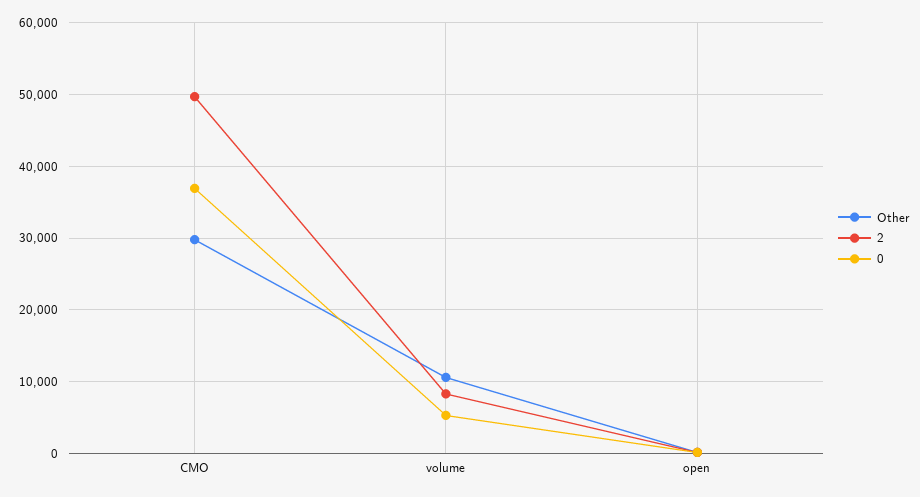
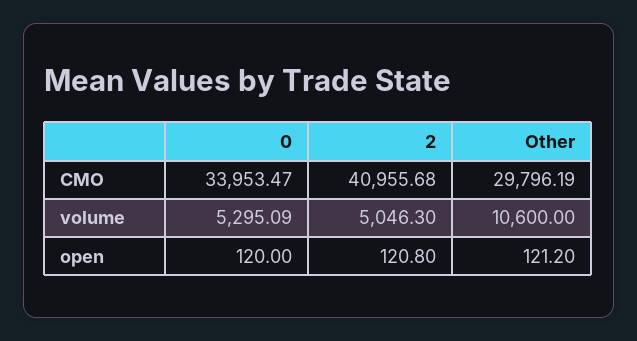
2, CMO: 50000 -> 40955.68
0, CMO: 37000 -> 33953.47
2, volume: 8000 -> 5046.3

